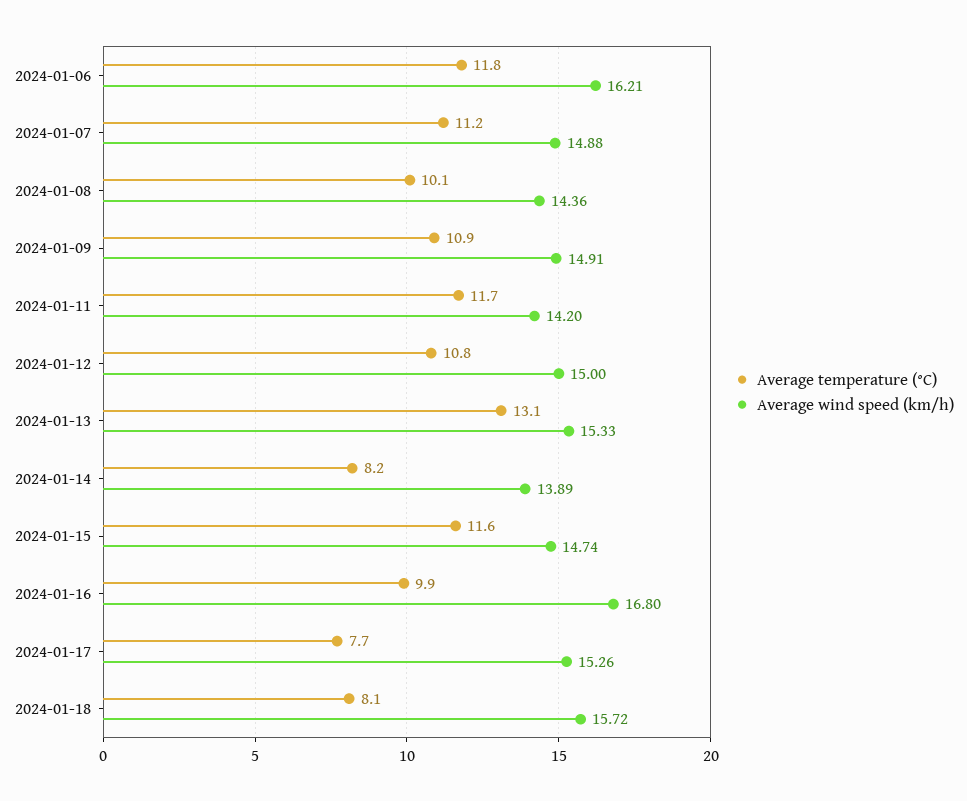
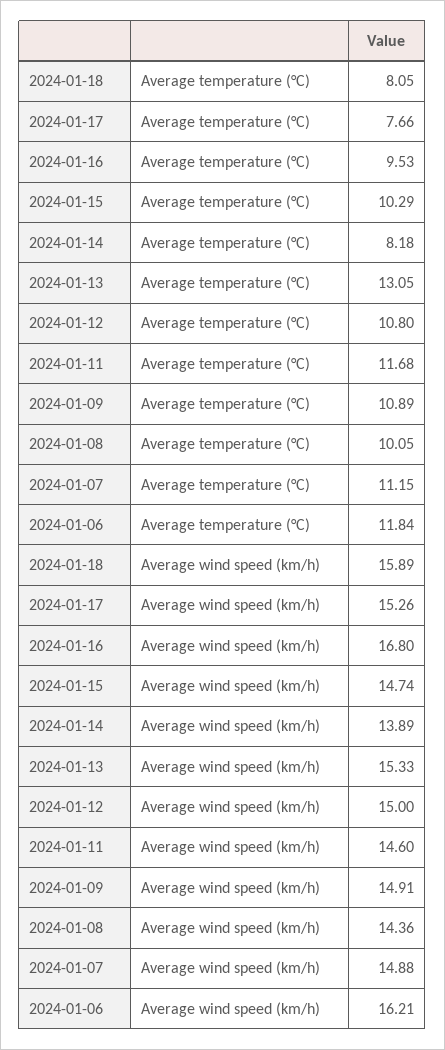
Average wind speed (km/h), 2024-01-11: 14.2 -> 14.6
Average temperature (°C), 2024-01-15: 11.6 -> 10.29
Average temperature (°C), 2024-01-16: 9.9 -> 9.53
Average wind speed (km/h), 2024-01-18: 15.72 -> 15.89

